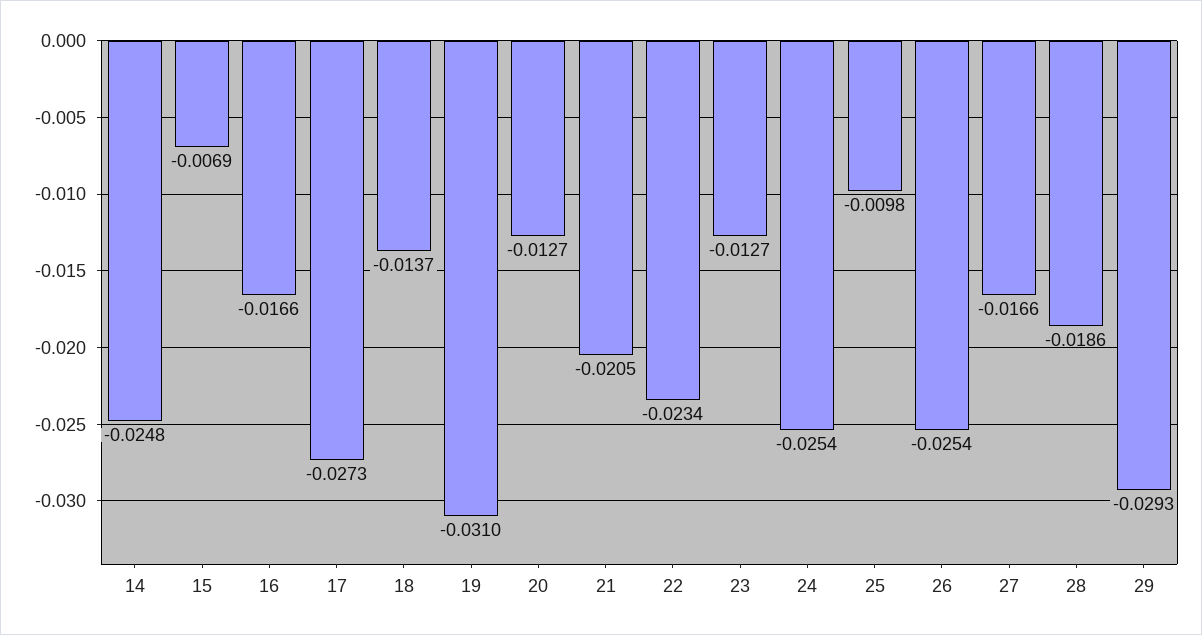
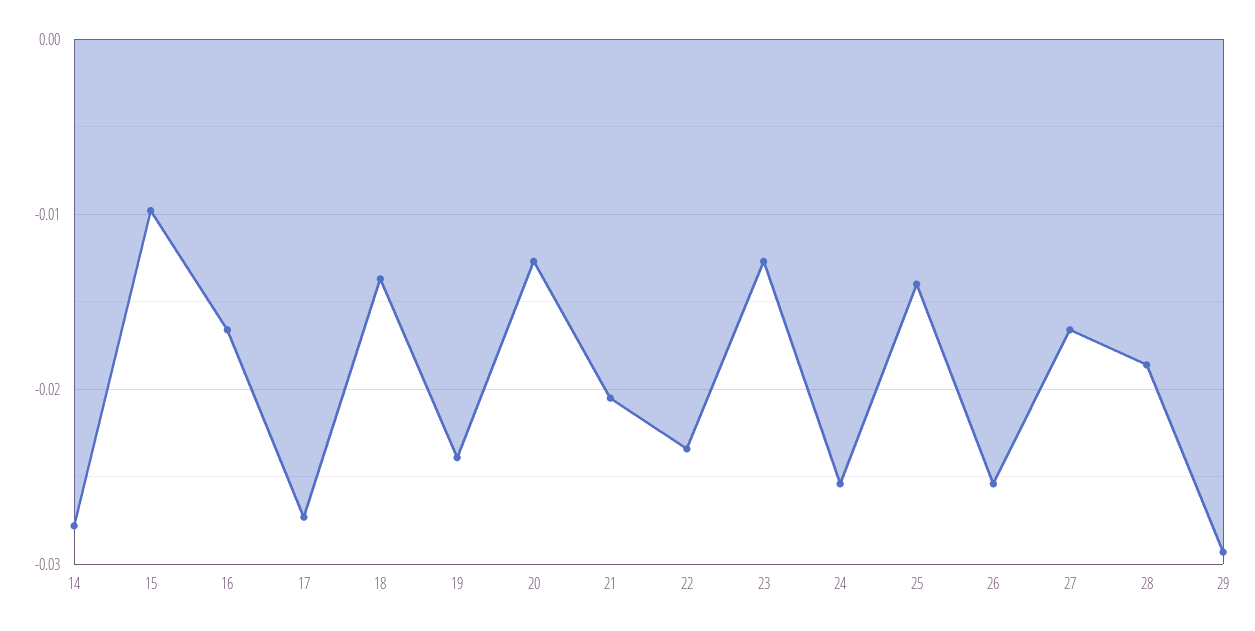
14: -0.0248 -> -0.028
15: -0.0069 -> -0.01
19: -0.031 -> -0.024
25: -0.0098 -> -0.014

